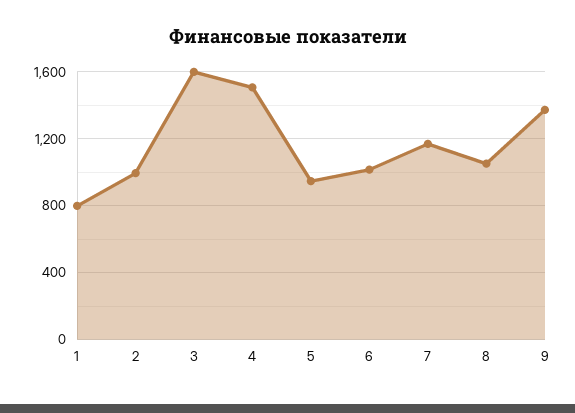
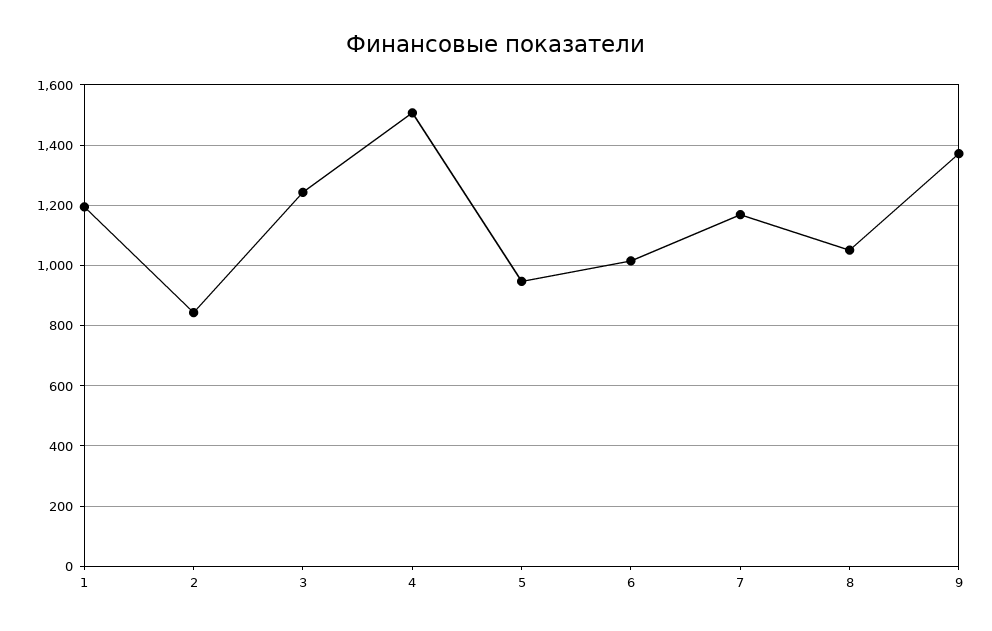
1: 800 -> 1200
2: 1000 -> 840
3: 1600 -> 1240

